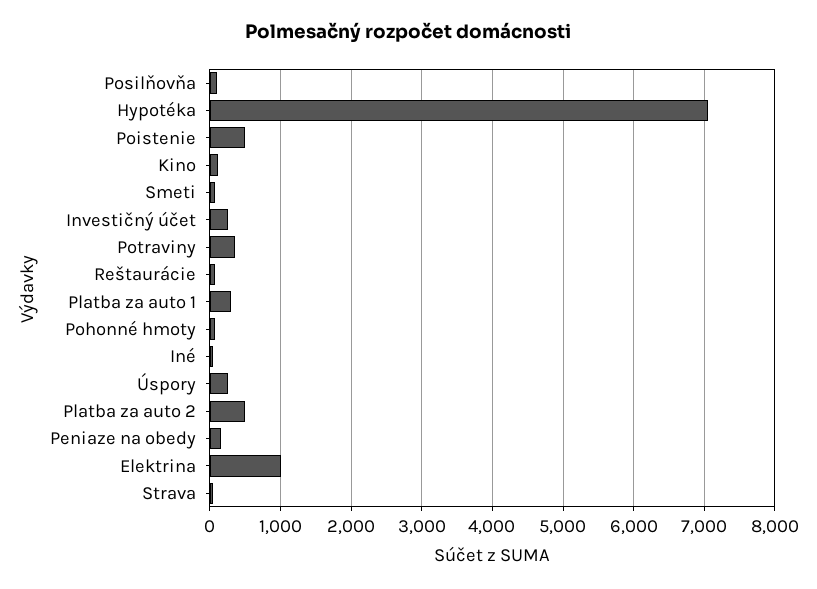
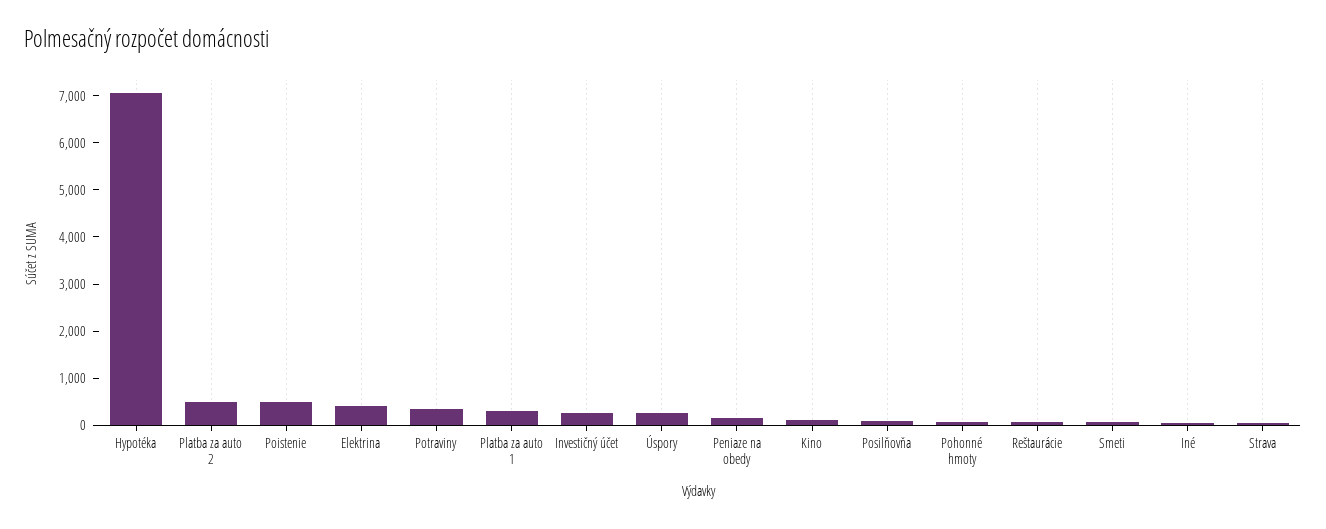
Elektrina: 1000 -> 400

